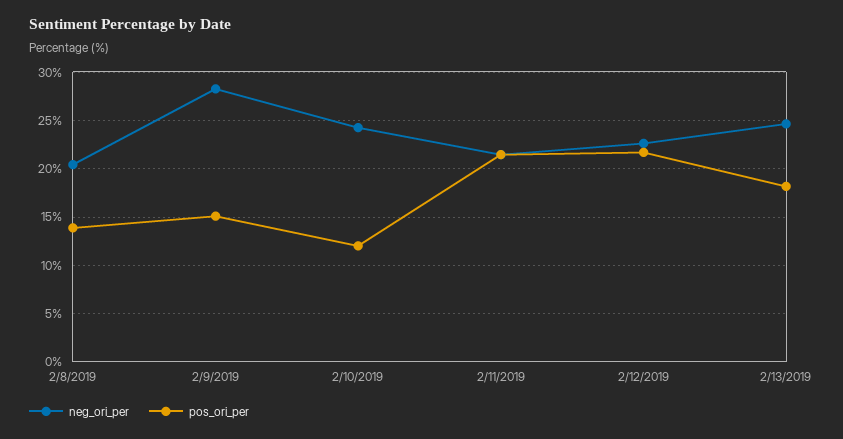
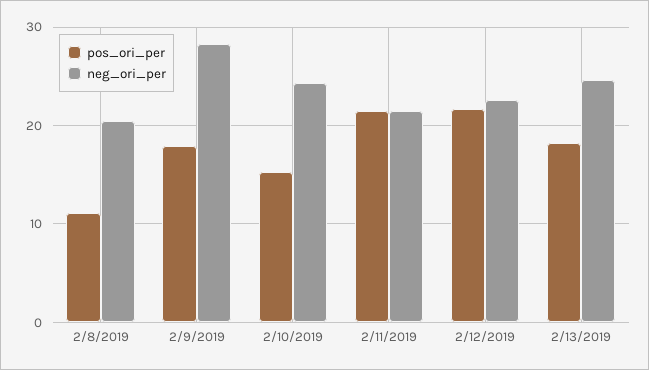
pos_ori_per, 2/8/2019: 14 -> 11
pos_ori_per, 2/9/2019: 15 -> 18
pos_ori_per, 2/10/2019: 12 -> 15

